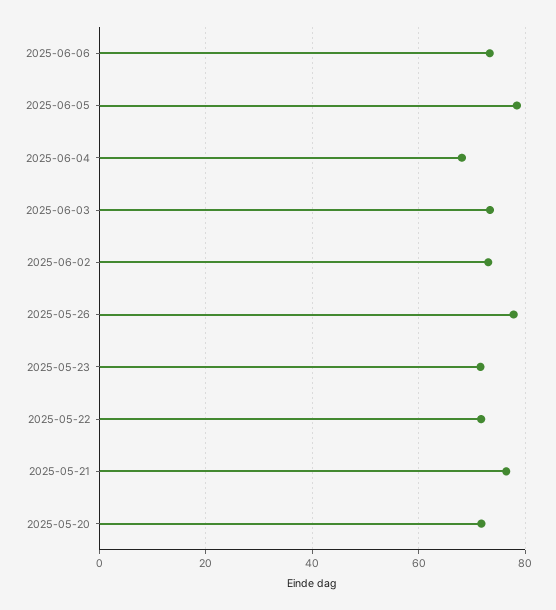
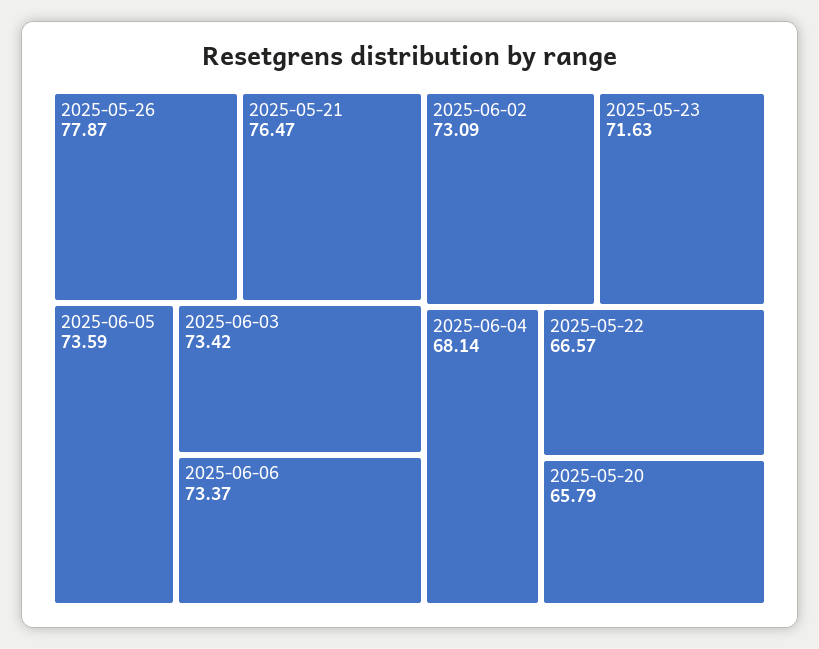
2025-06-05: 78 -> 73.59
2025-05-22: 72 -> 66.57
2025-05-20: 72 -> 65.79

